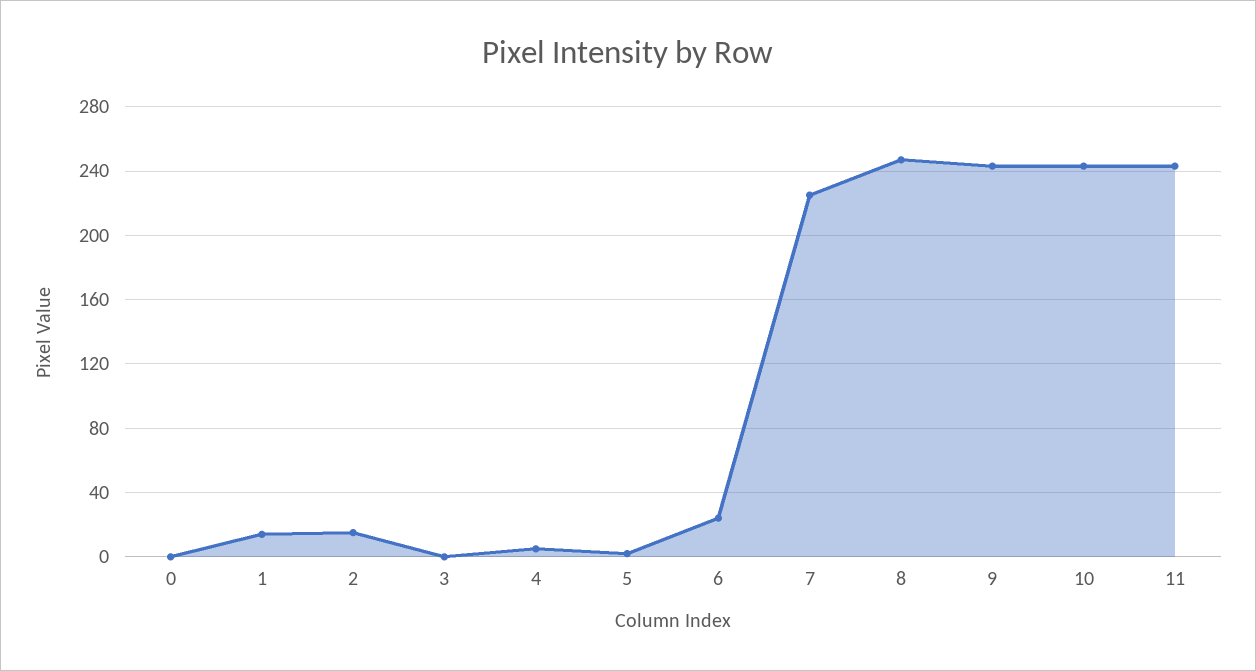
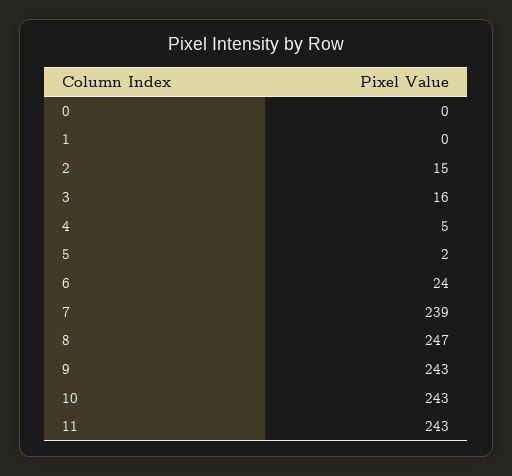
1: 15 -> 0
3: 0 -> 16
7: 225 -> 239

